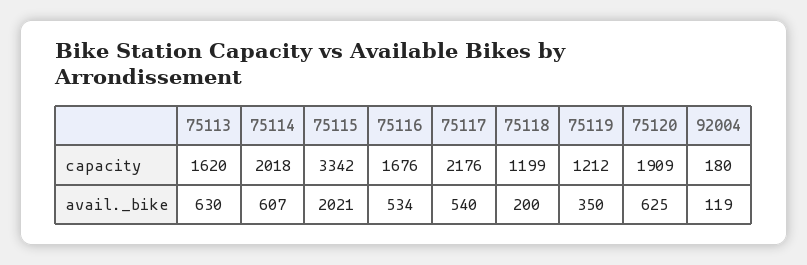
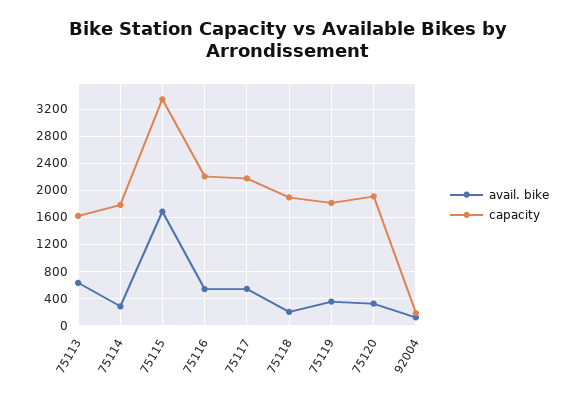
capacity, 75114: 2018 -> 1800
capacity, 75116: 1676 -> 2200
capacity, 75118: 1199 -> 1900
capacity, 75119: 1212 -> 1800
avail._bike, 75114: 607 -> 300
avail._bike, 75115: 2021 -> 1700
avail._bike, 75120: 625 -> 300

